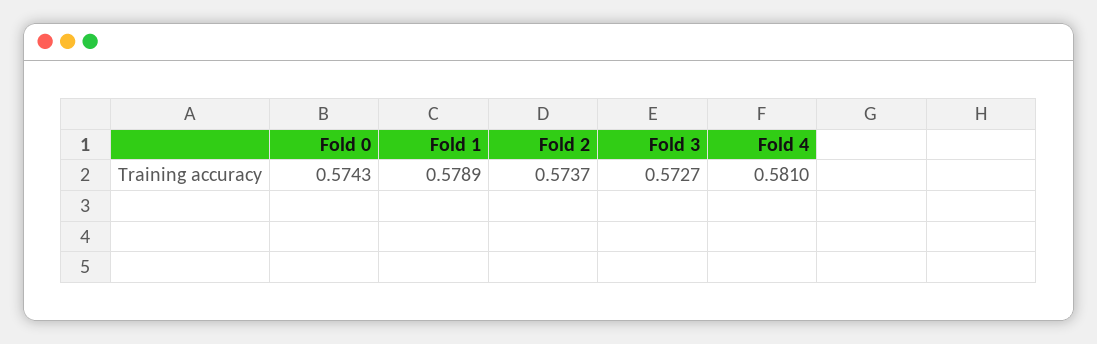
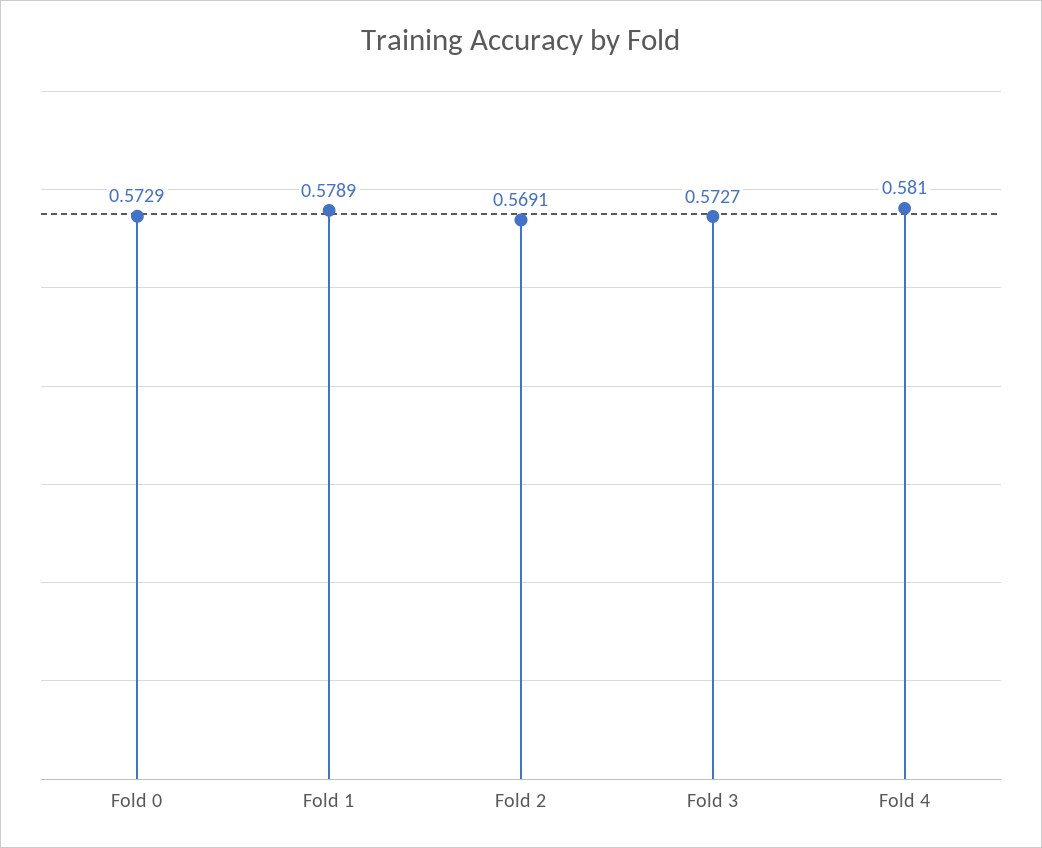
Fold 0: 0.5743 -> 0.5729
Fold 2: 0.5737 -> 0.5691

